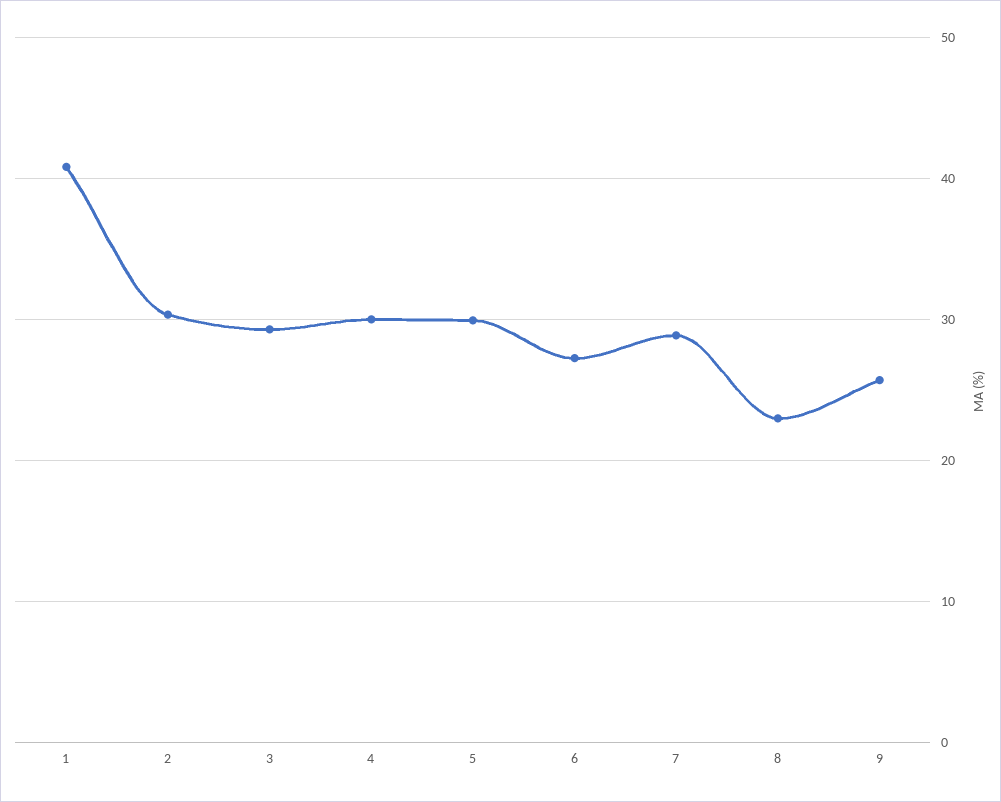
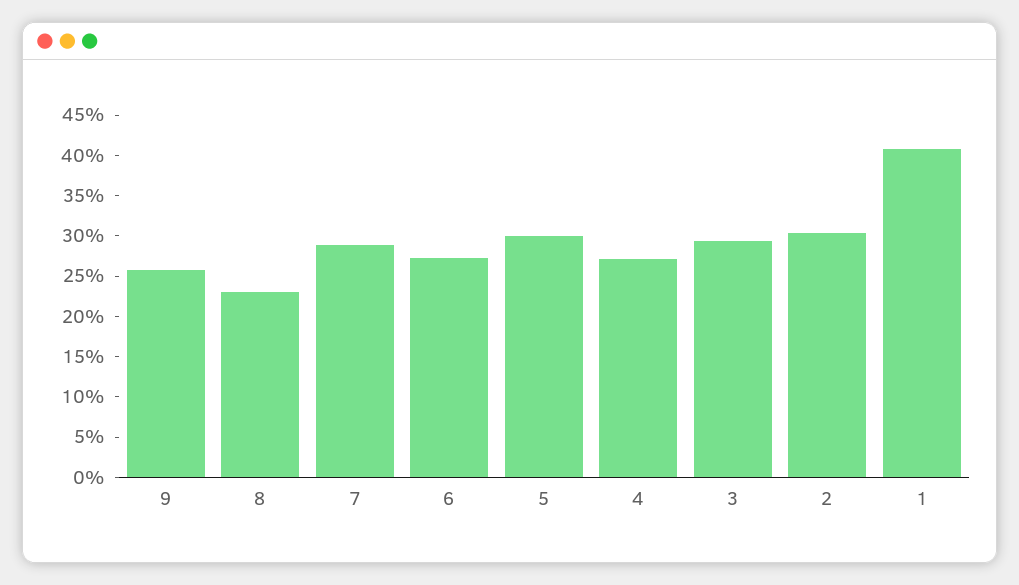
4: 30 -> 27

